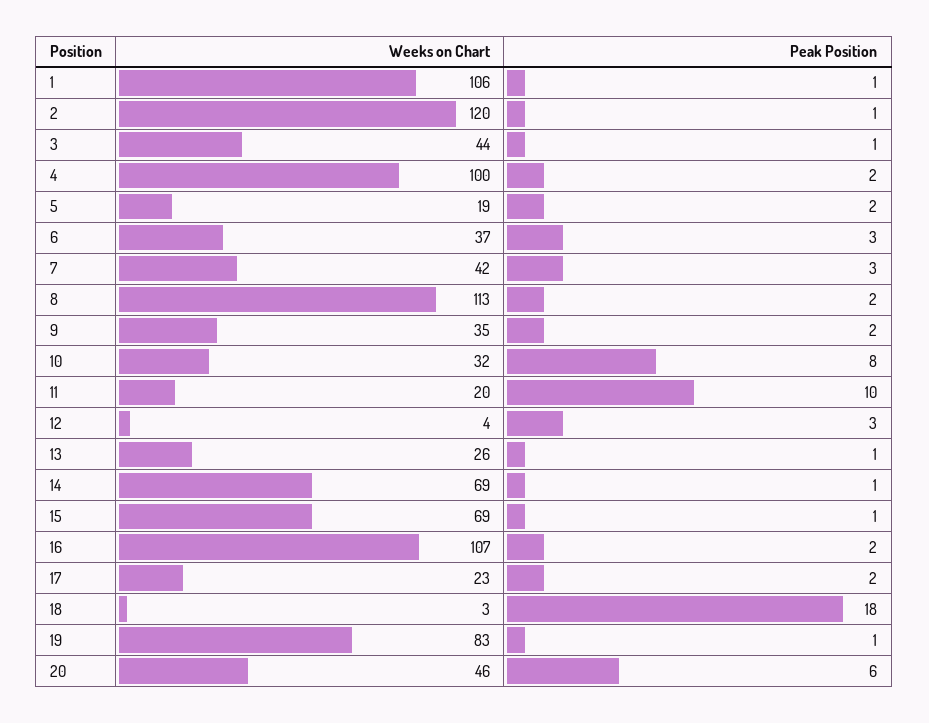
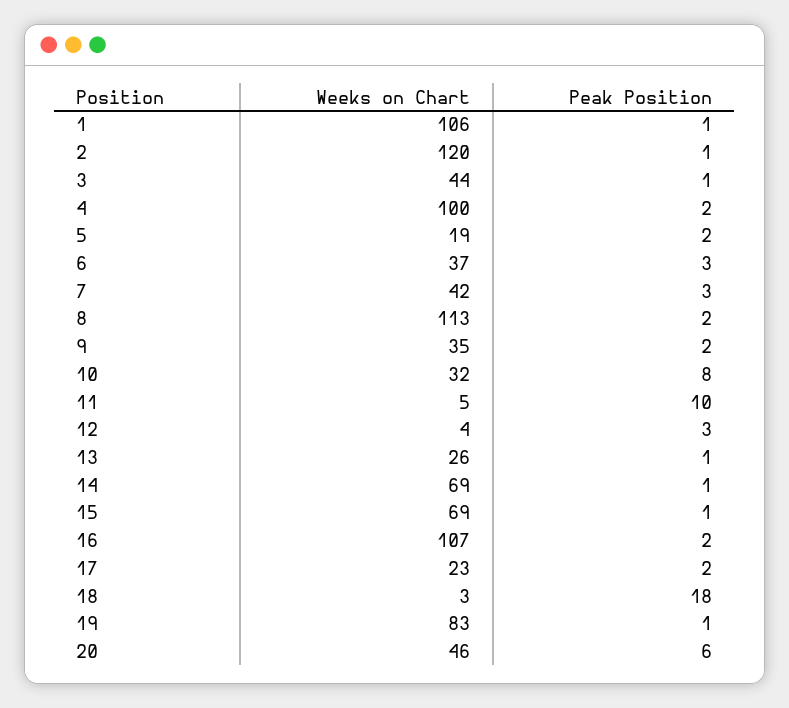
Weeks on Chart, 11: 20 -> 5

